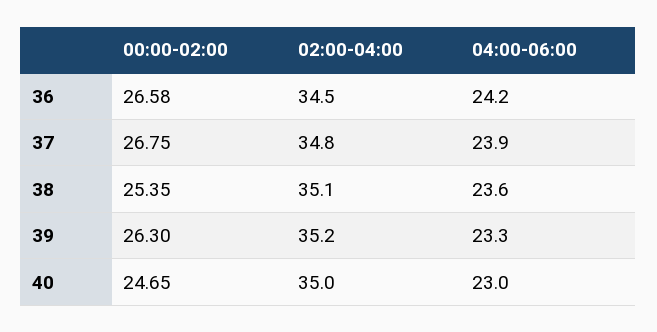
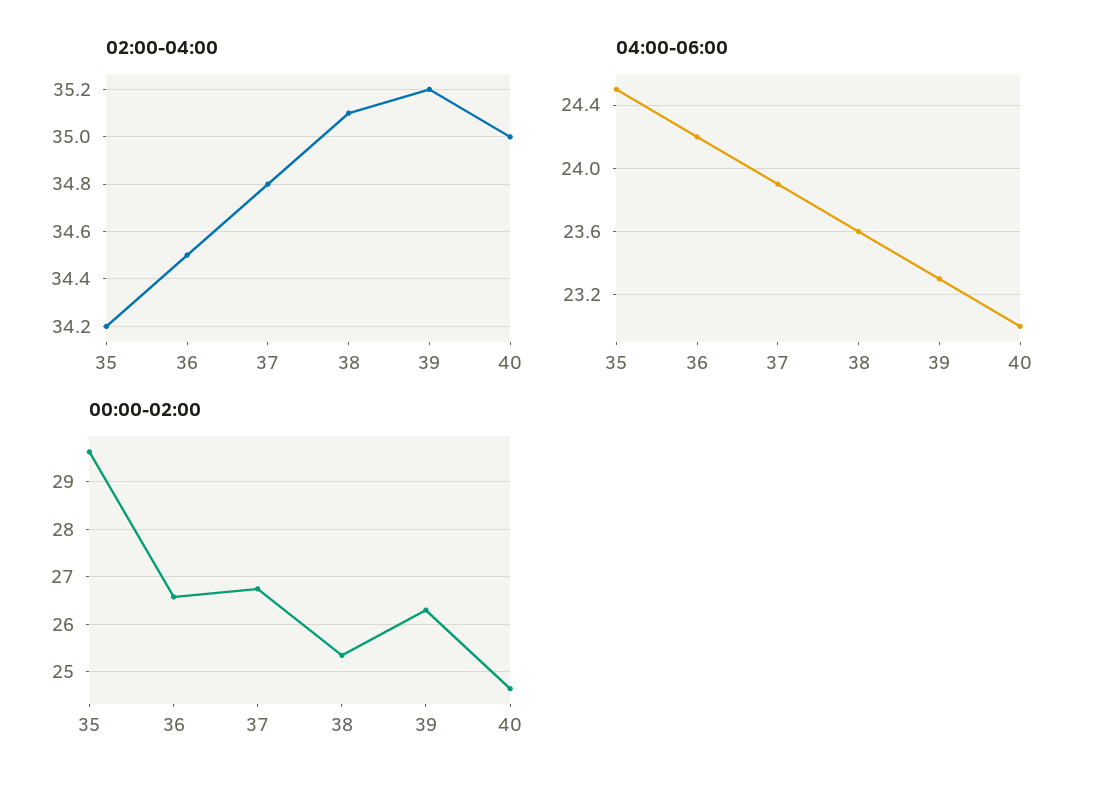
02:00-04:00, 35: none -> 34.2
04:00-06:00, 35: none -> 24.5
00:00-02:00, 35: none -> 29.6

